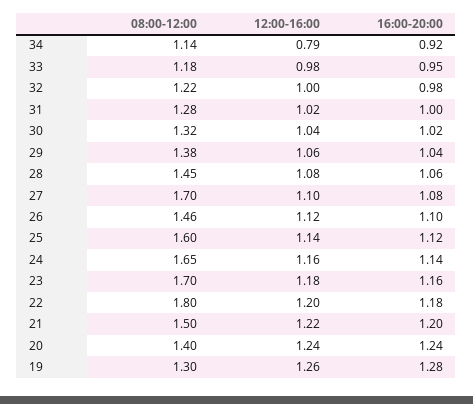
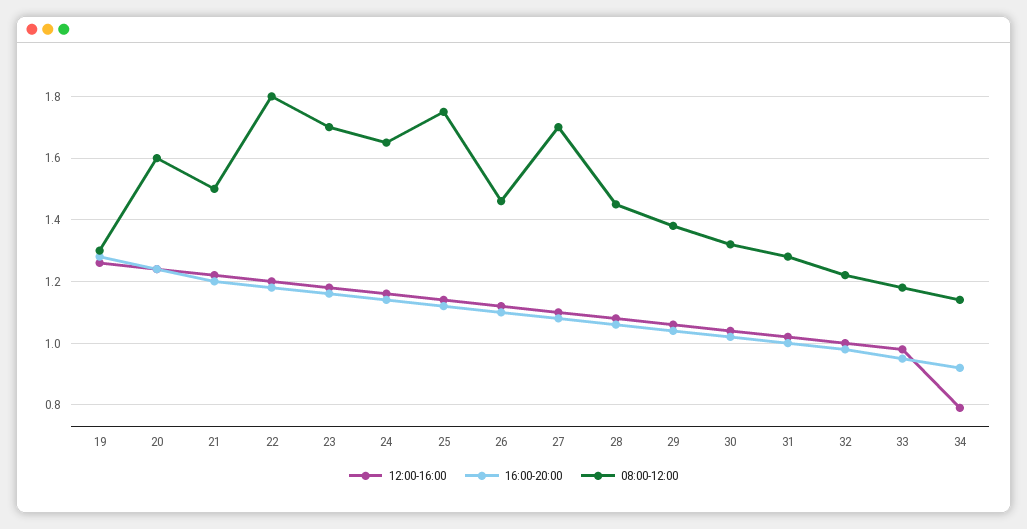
08:00-12:00, 25: 1.6 -> 1.75
08:00-12:00, 20: 1.4 -> 1.6

